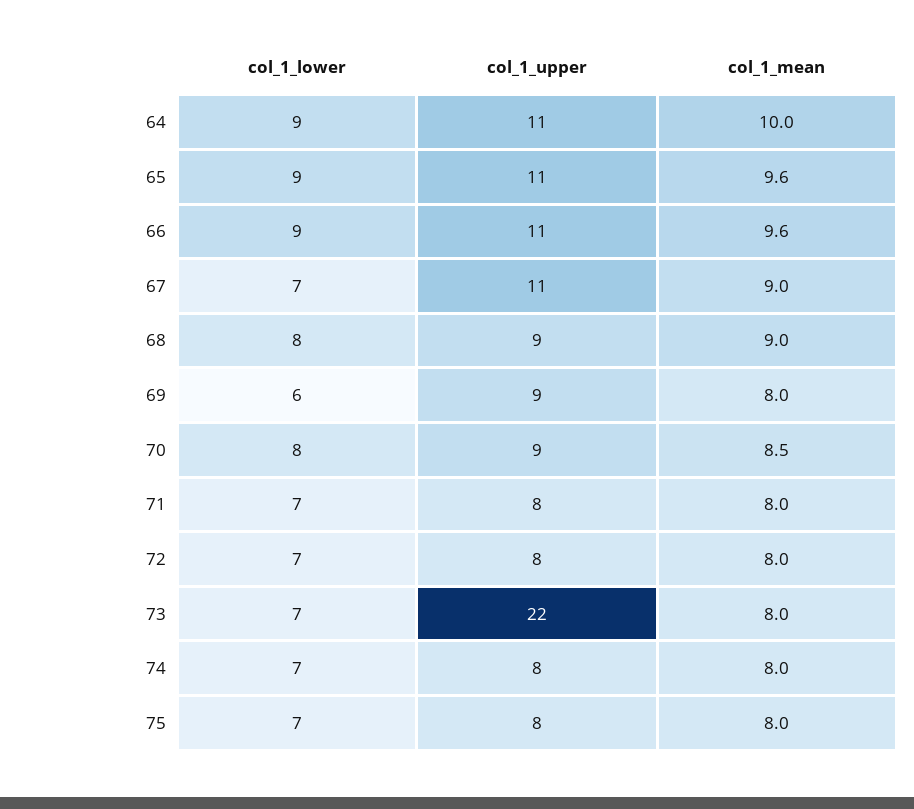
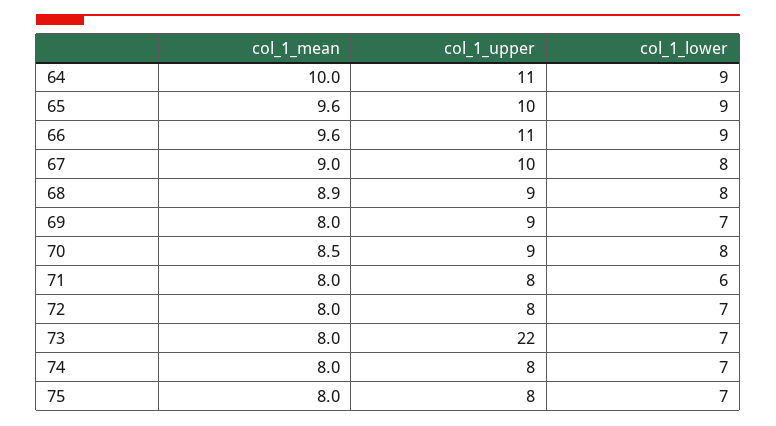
col_1_upper, 65: 11 -> 10
col_1_lower, 67: 7 -> 8
col_1_upper, 67: 11 -> 10
col_1_mean, 68: 9 -> 8.9
col_1_lower, 69: 6 -> 7
col_1_lower, 71: 7 -> 6

